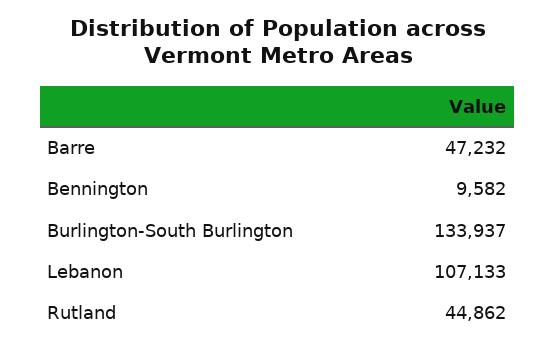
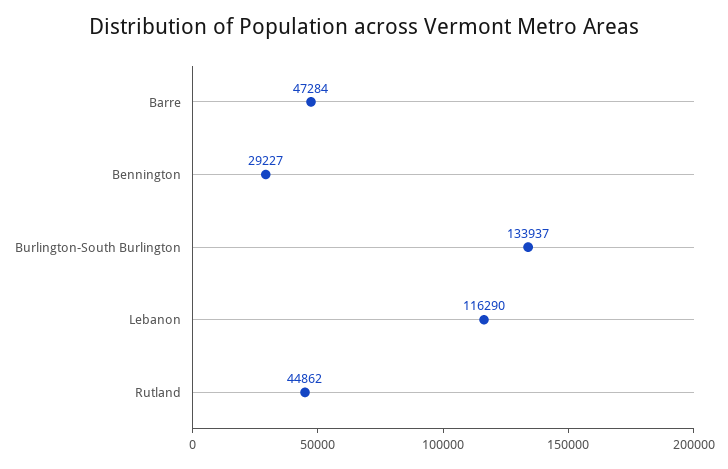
Barre: 47232 -> 47284
Bennington: 9582 -> 29227
Lebanon: 107133 -> 116290

